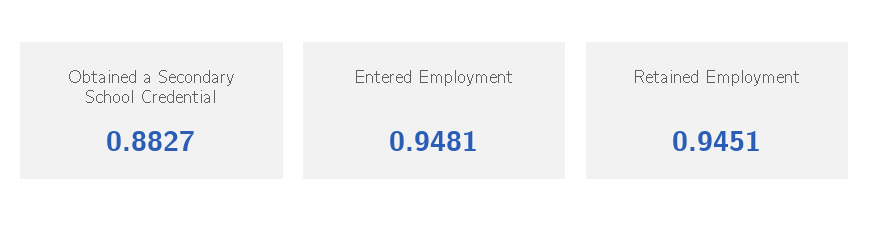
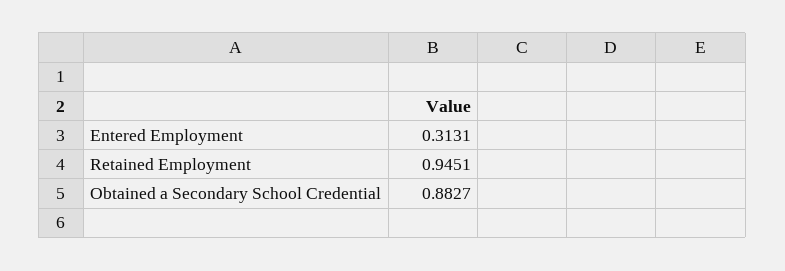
Entered Employment: 0.9481 -> 0.3131

